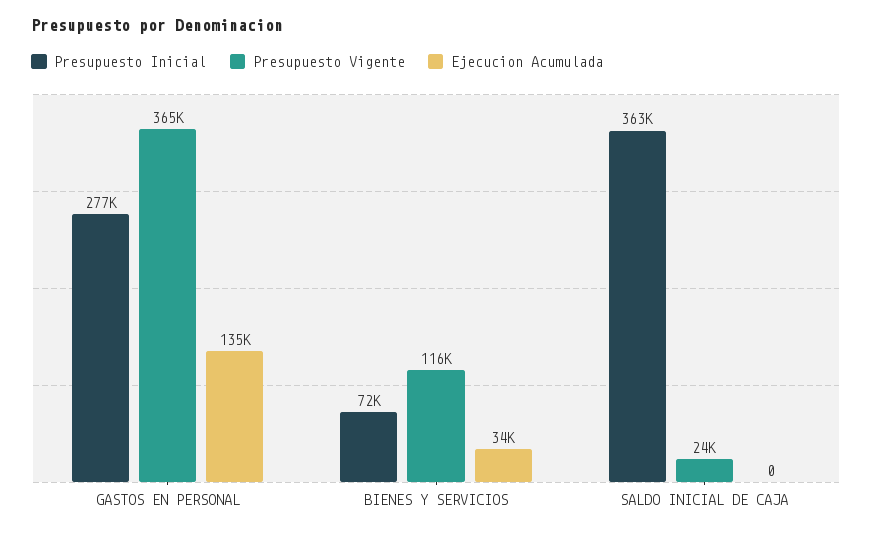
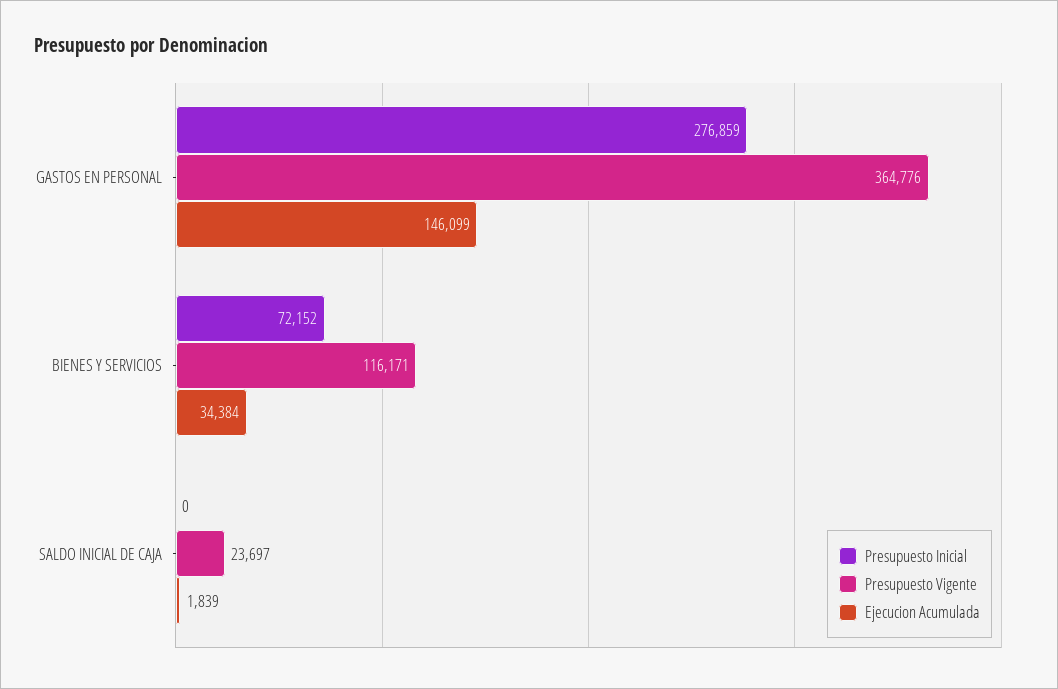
Ejecucion Acumulada, GASTOS EN PERSONAL: 135000 -> 146099
Presupuesto Inicial, SALDO INICIAL DE CAJA: 363000 -> 0
Ejecucion Acumulada, SALDO INICIAL DE CAJA: 0 -> 1839

